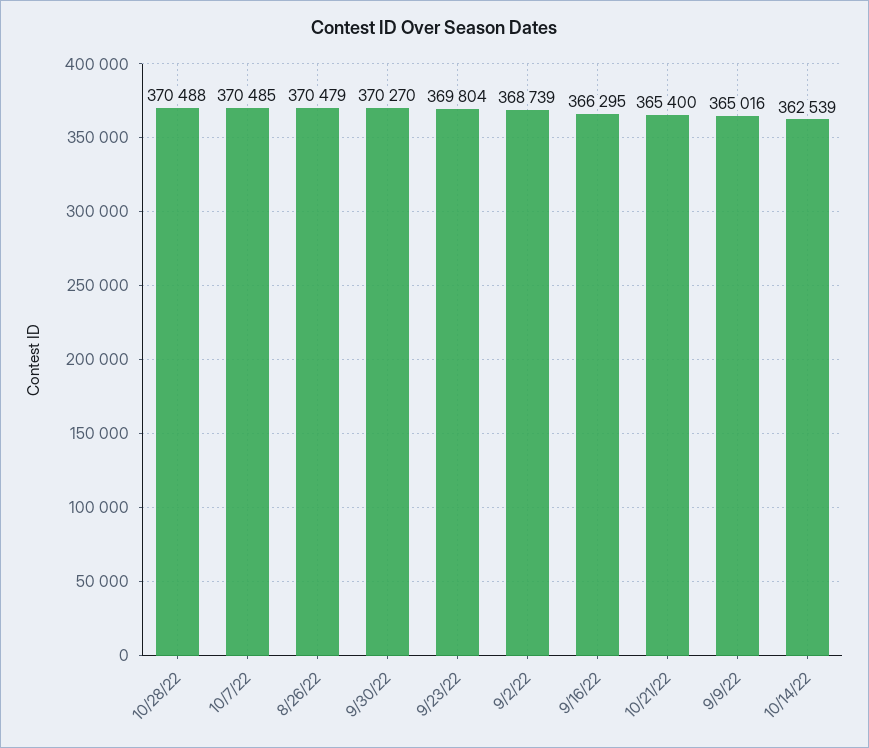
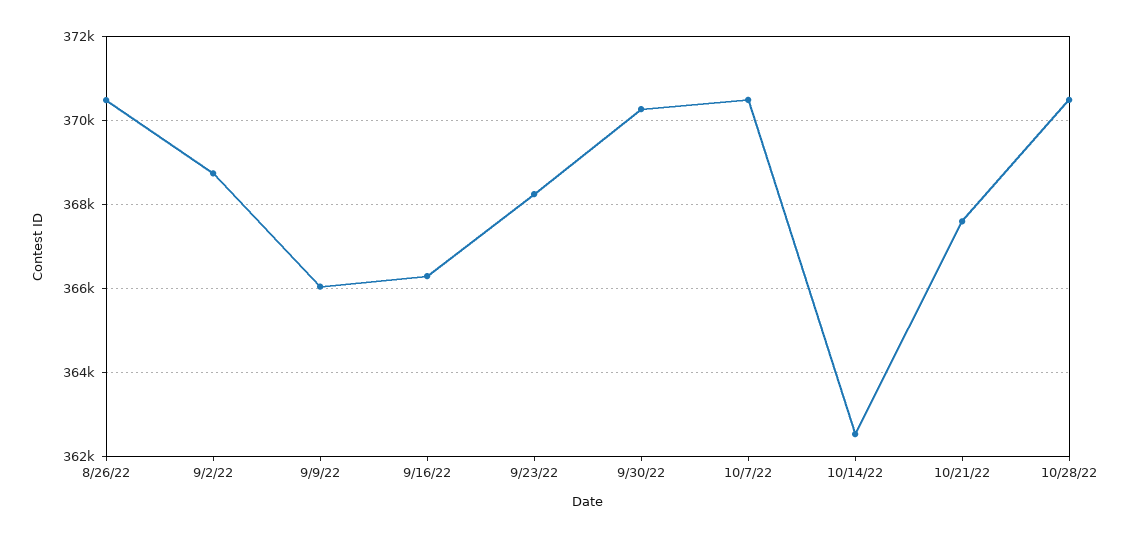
9/23/22: 369804 -> 368200
10/21/22: 365400 -> 367600
9/9/22: 365016 -> 366000

